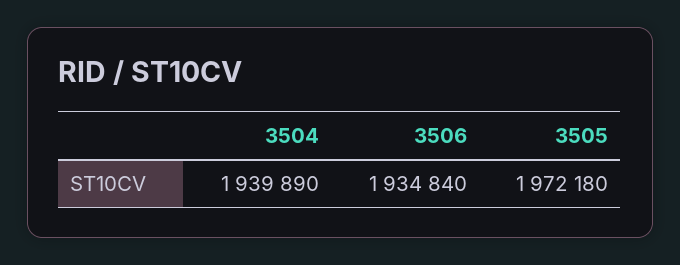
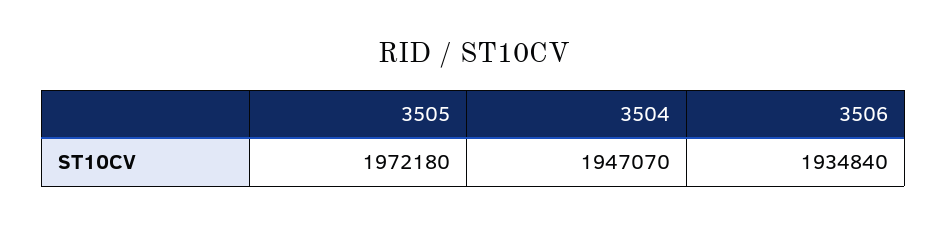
3504: 1939890 -> 1947070

